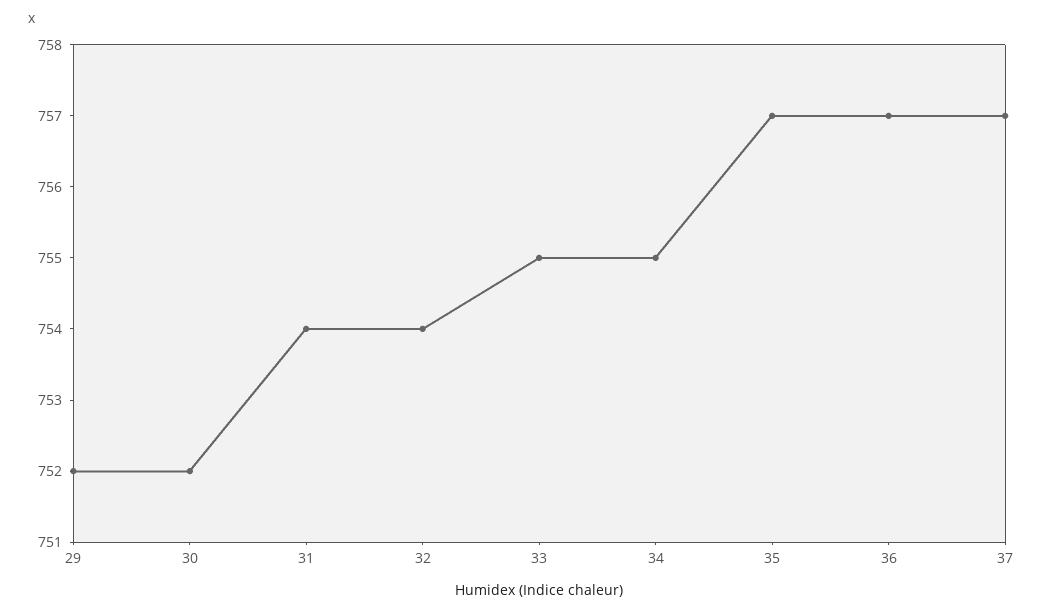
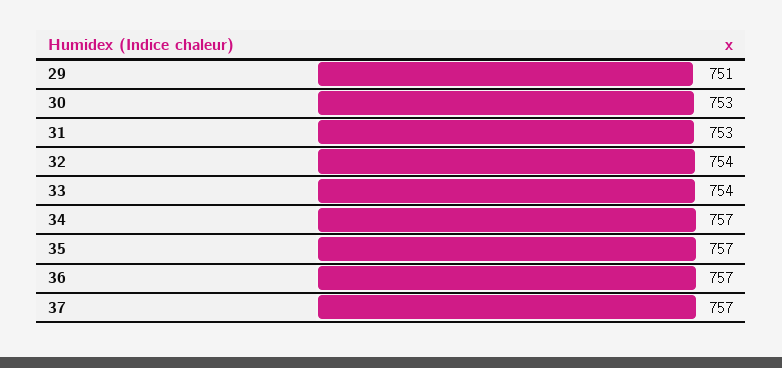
29: 752 -> 751
30: 752 -> 753
31: 754 -> 753
33: 755 -> 754
34: 755 -> 757

